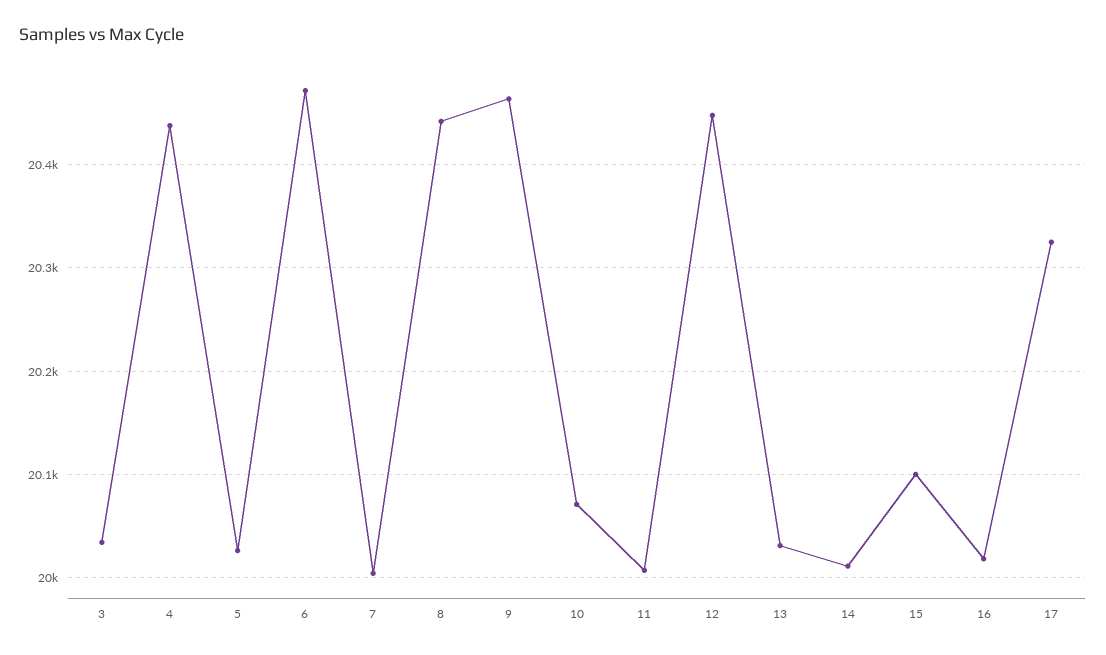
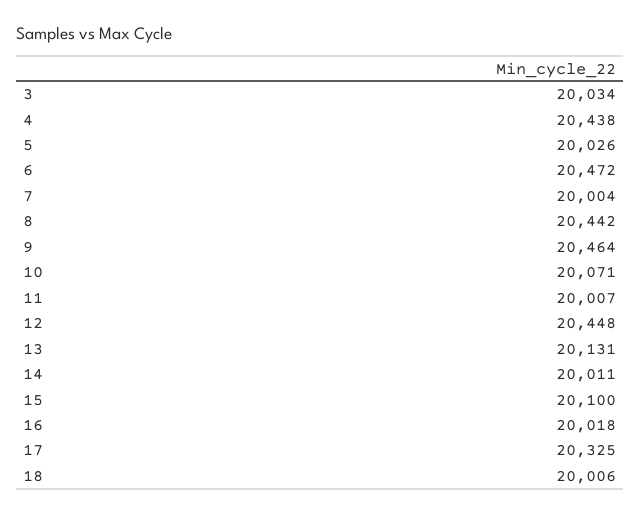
13: 20030 -> 20131
18: none -> 20006

